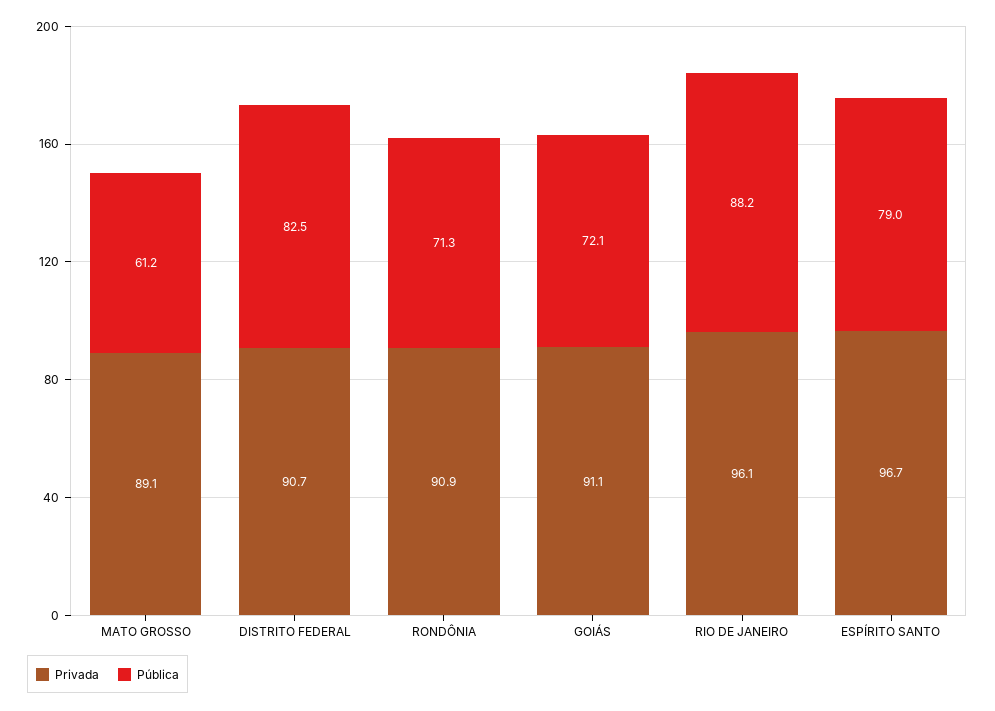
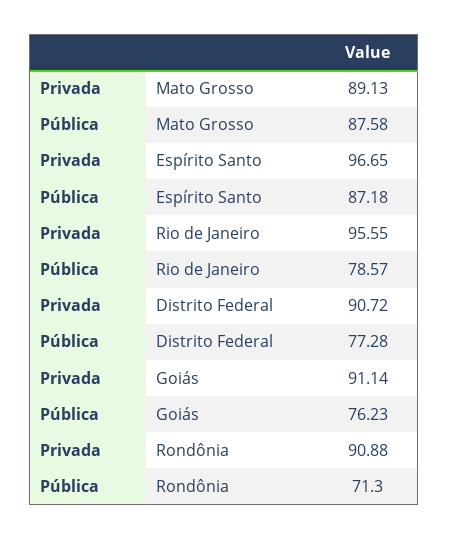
Pública, MATO GROSSO: 61.2 -> 87.58
Pública, DISTRITO FEDERAL: 82.5 -> 77.28
Pública, GOIÁS: 72.1 -> 76.23
Privada, RIO DE JANEIRO: 96.1 -> 95.55
Pública, RIO DE JANEIRO: 88.2 -> 78.57
Pública, ESPÍRITO SANTO: 79 -> 87.18

